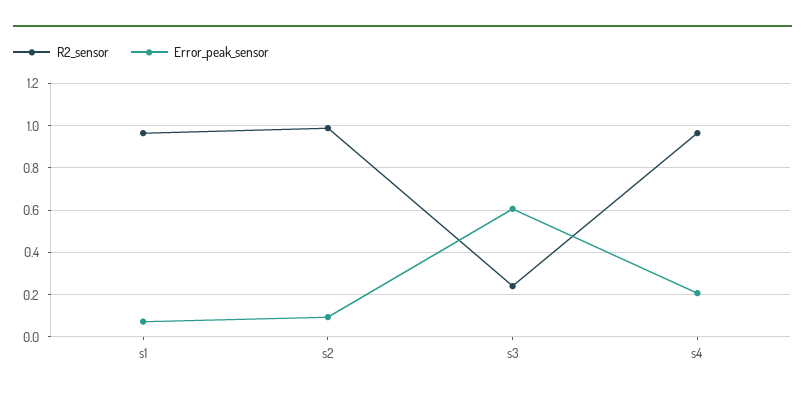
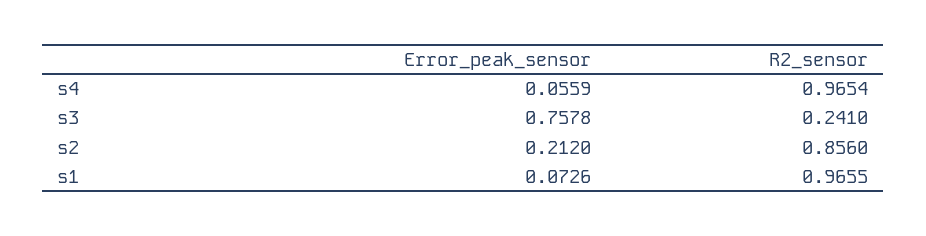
R2_sensor, s2: 1 -> 0.856
Error_peak_sensor, s2: 0.1 -> 0.212
Error_peak_sensor, s3: 0.6 -> 0.7578
Error_peak_sensor, s4: 0.2 -> 0.0559

